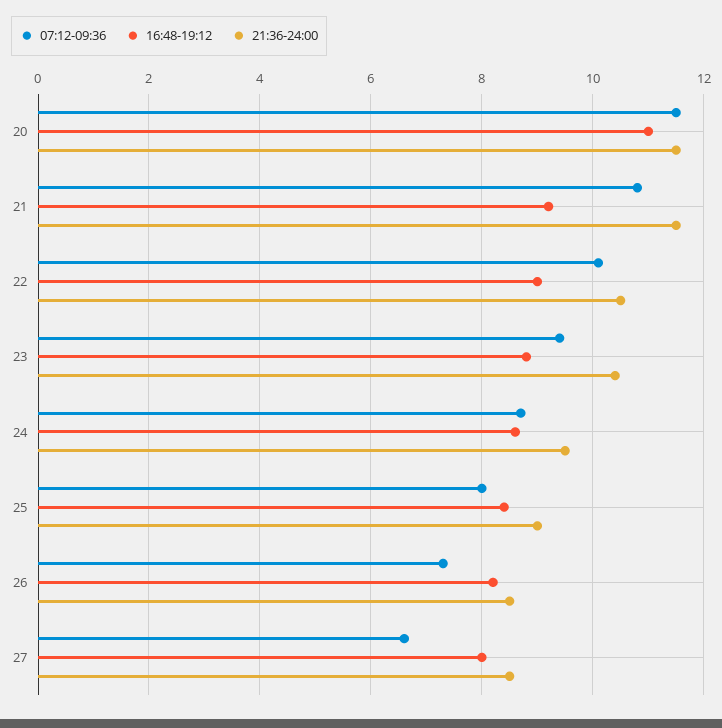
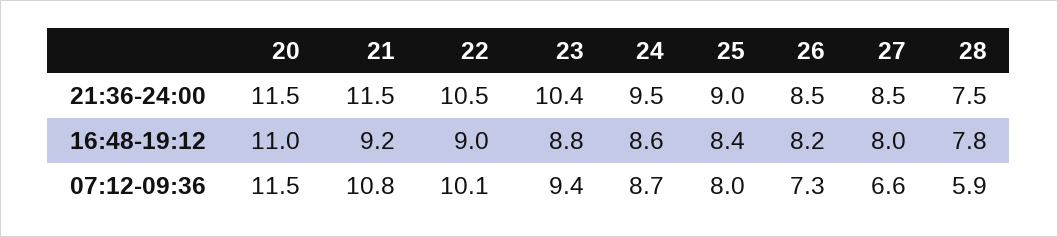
21:36-24:00, 28: none -> 7.5
16:48-19:12, 28: none -> 7.8
07:12-09:36, 28: none -> 5.9

